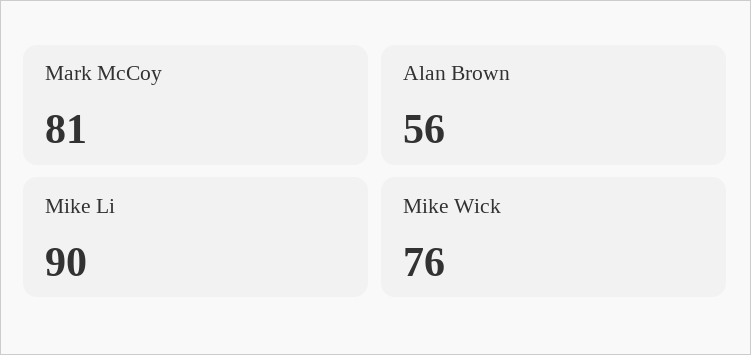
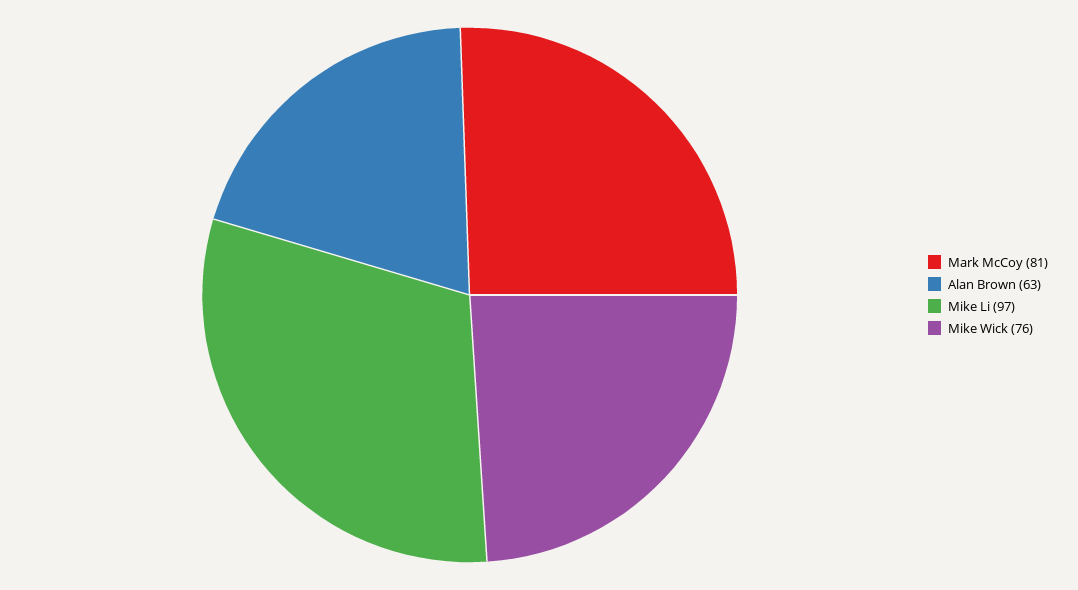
Alan Brown: 56 -> 63
Mike Li: 90 -> 97

